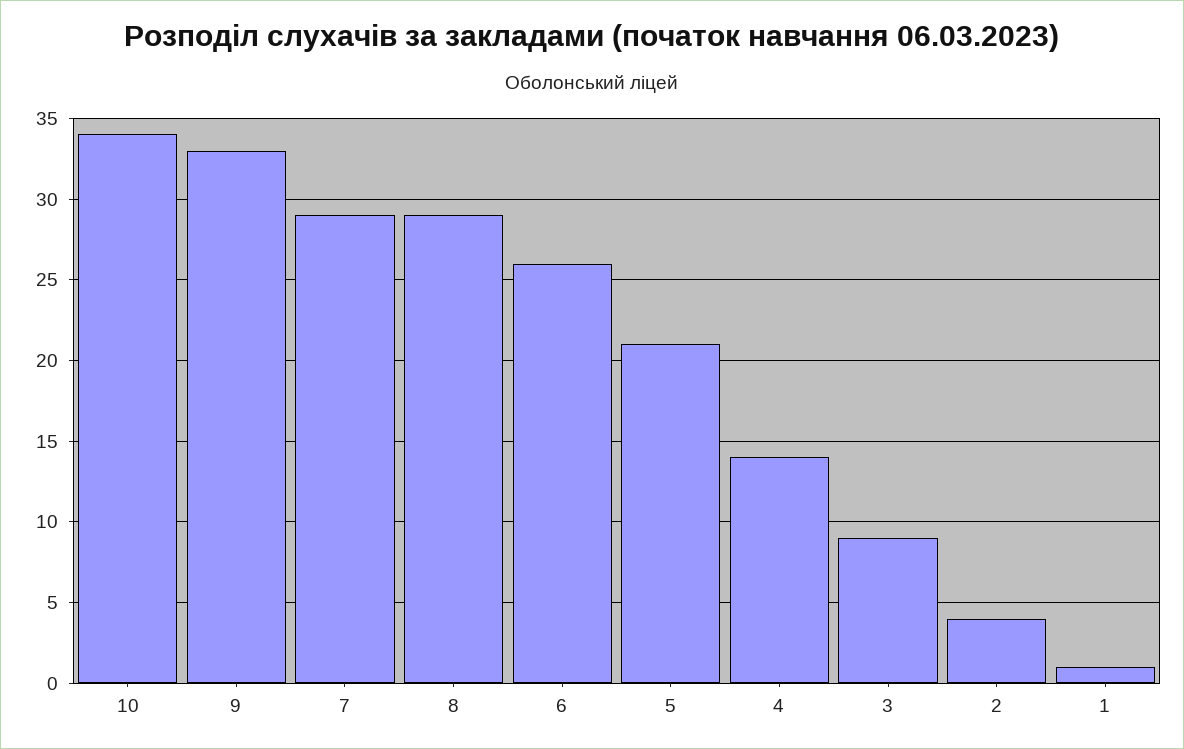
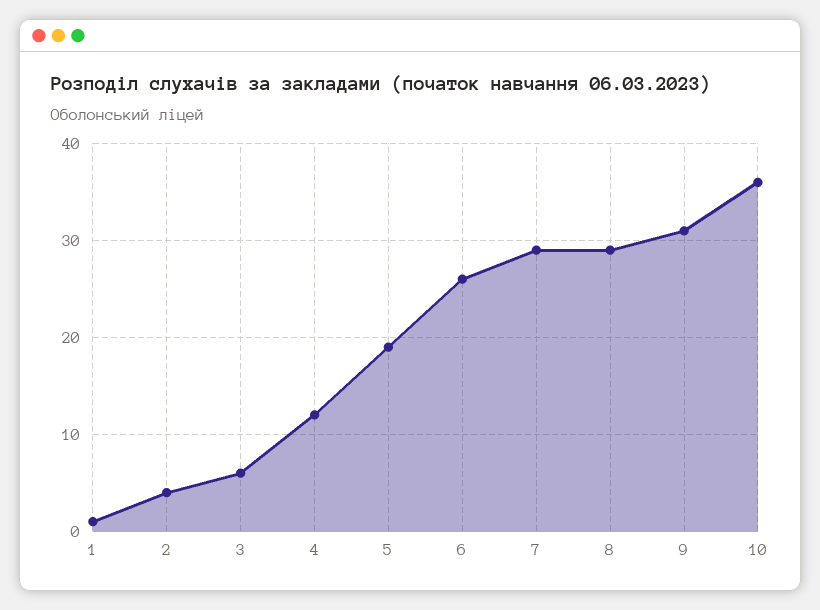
10: 34 -> 36
9: 33 -> 31
5: 21 -> 19
4: 14 -> 12
3: 9 -> 6

